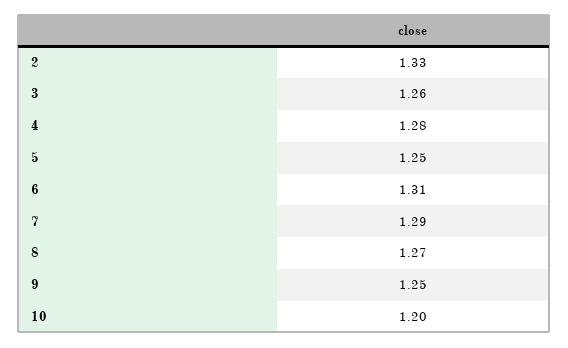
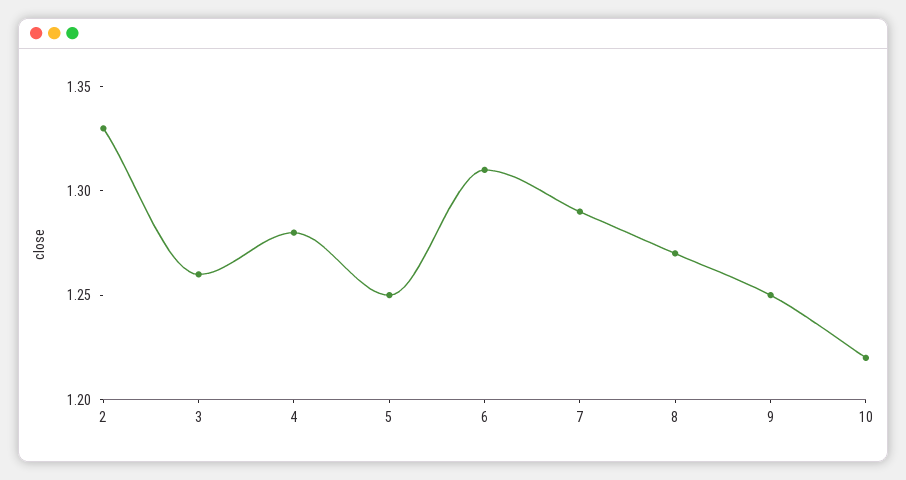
10: 1.2 -> 1.22

